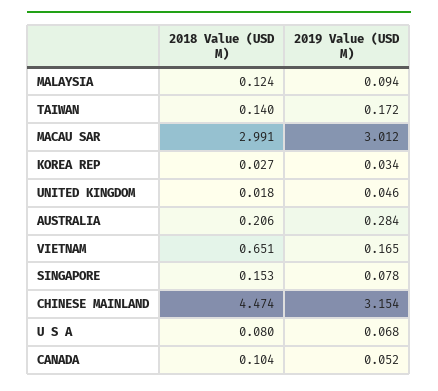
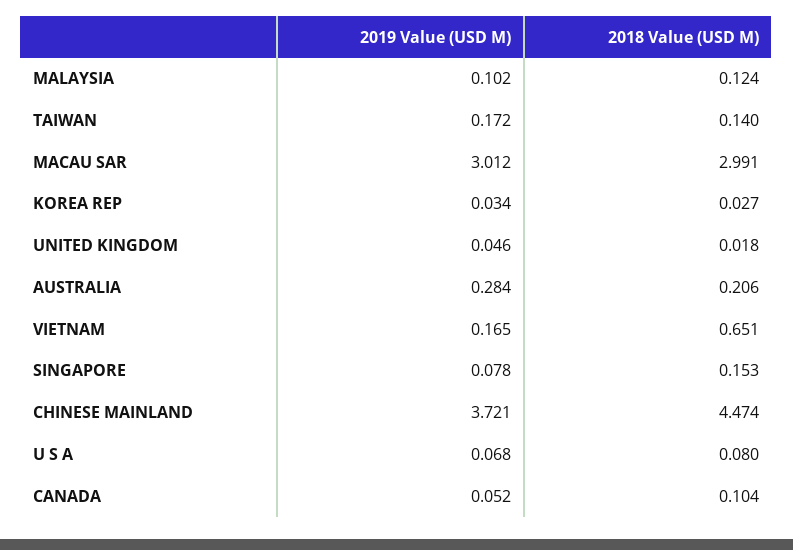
2019 Value (USD M), MALAYSIA: 0.094 -> 0.102
2019 Value (USD M), CHINESE MAINLAND: 3.154 -> 3.721

